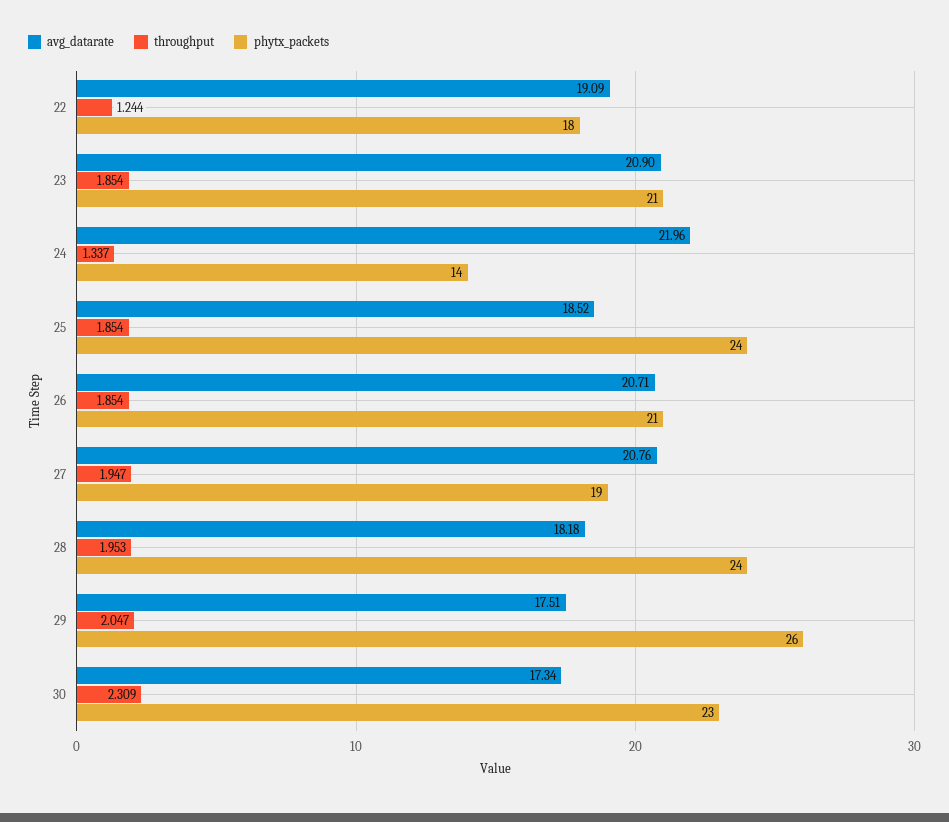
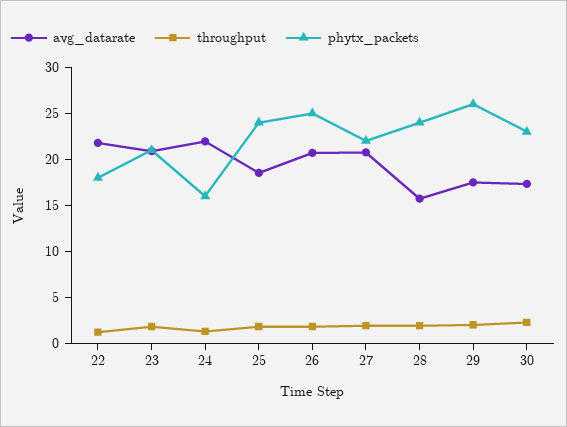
avg_datarate, 22: 19.09 -> 22
phytx_packets, 24: 14 -> 16
phytx_packets, 26: 21 -> 25
phytx_packets, 27: 19 -> 22
avg_datarate, 28: 18.18 -> 16

